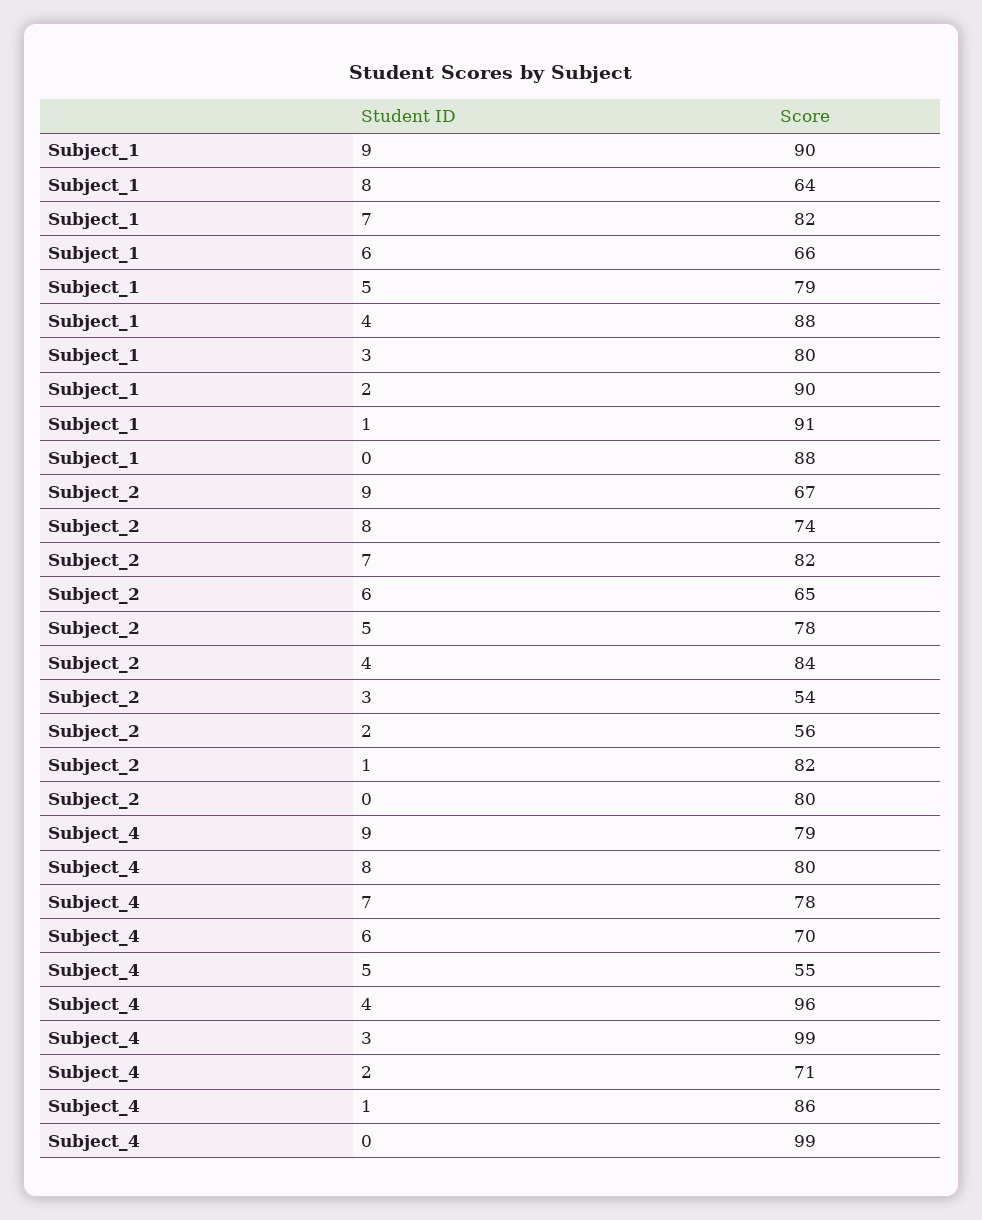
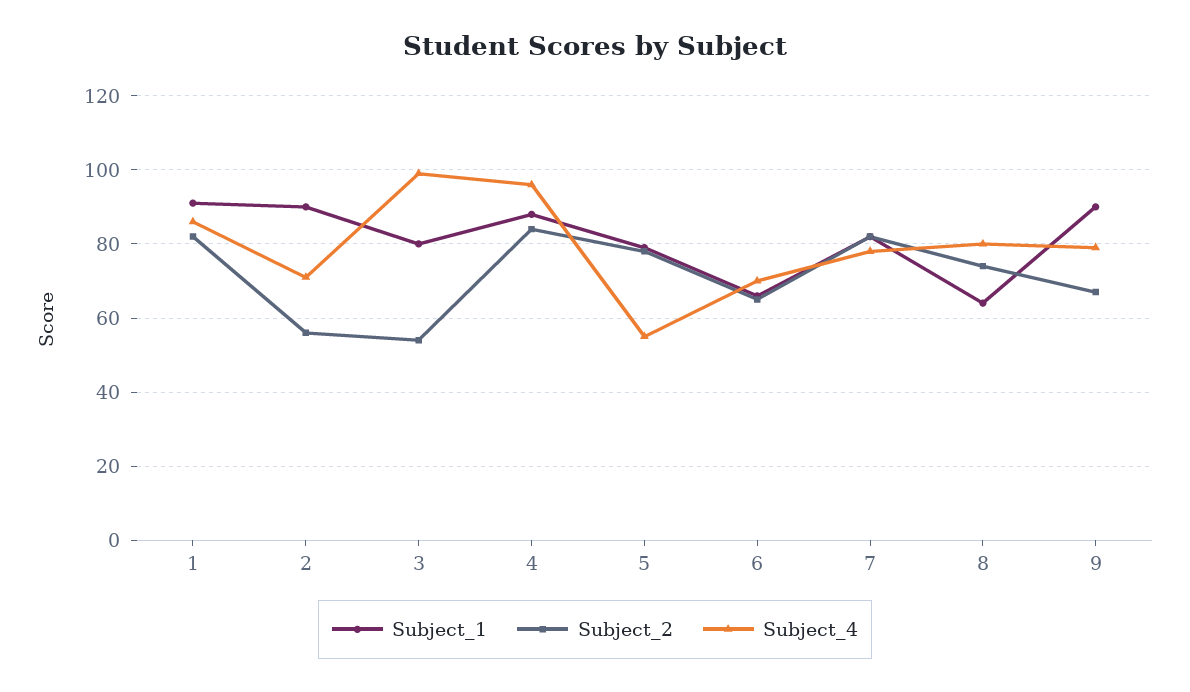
Subject_1, 0: 88 -> none
Subject_2, 0: 80 -> none
Subject_4, 0: 99 -> none

